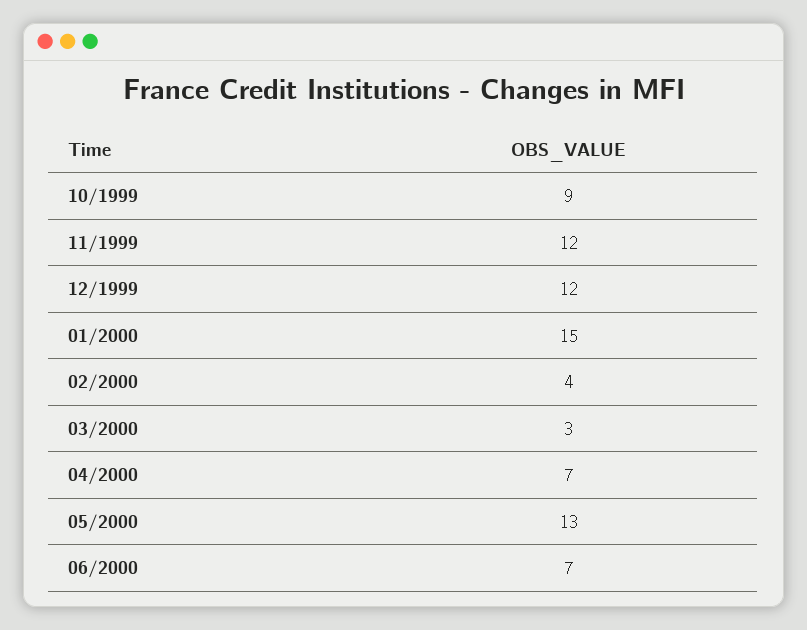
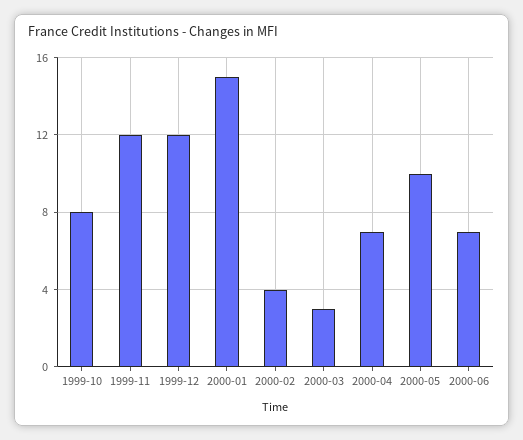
10/1999: 9 -> 8
05/2000: 13 -> 10

